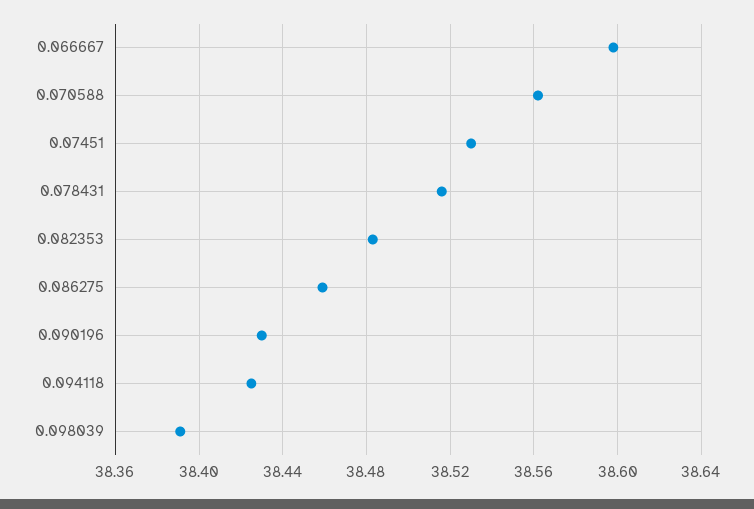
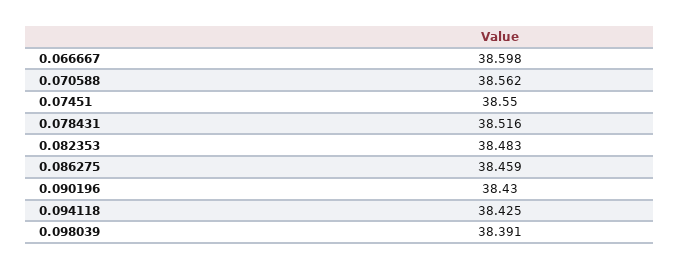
0.07451: 38.53 -> 38.55

